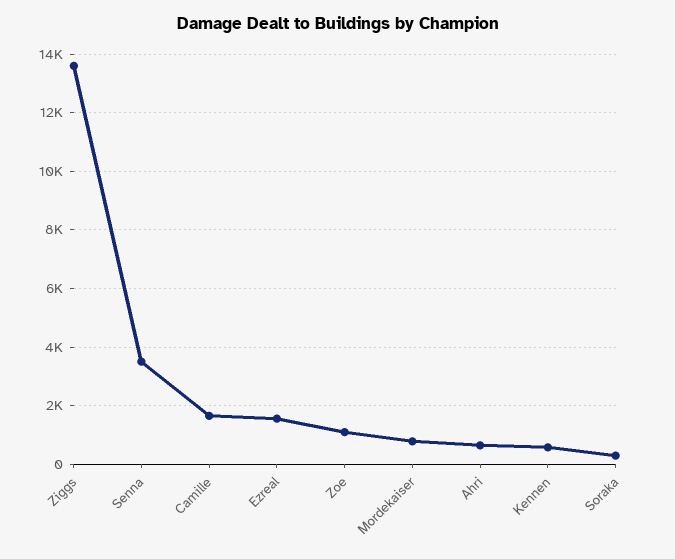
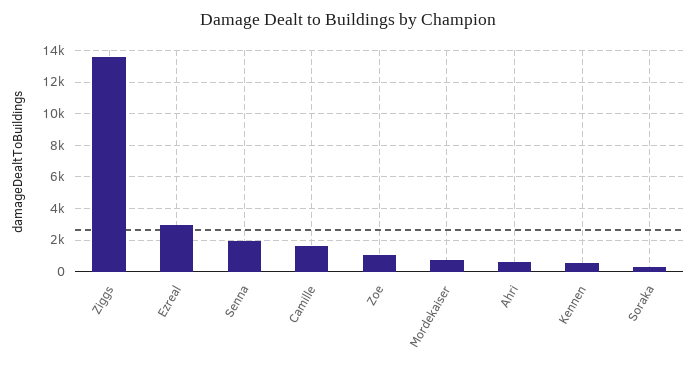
Senna: 3500 -> 2000
Ezreal: 1500 -> 3000

